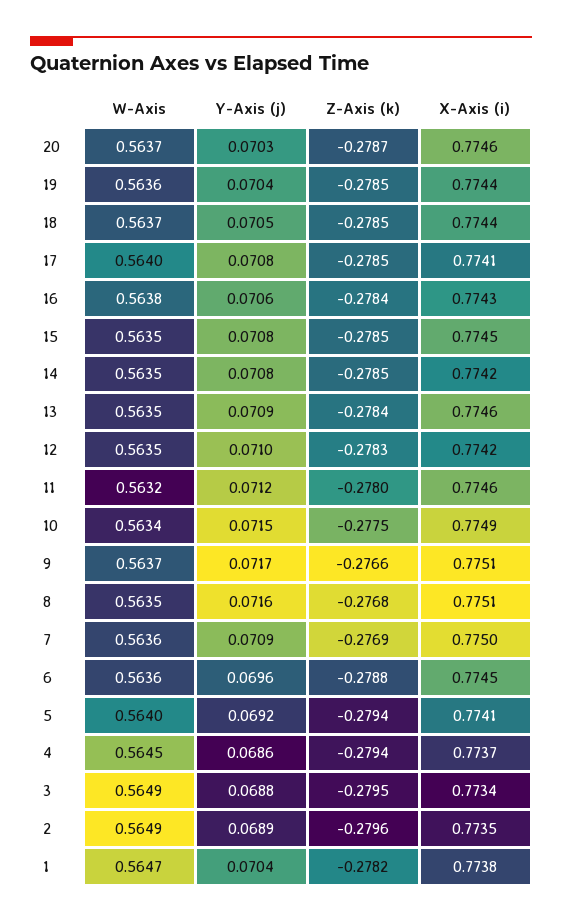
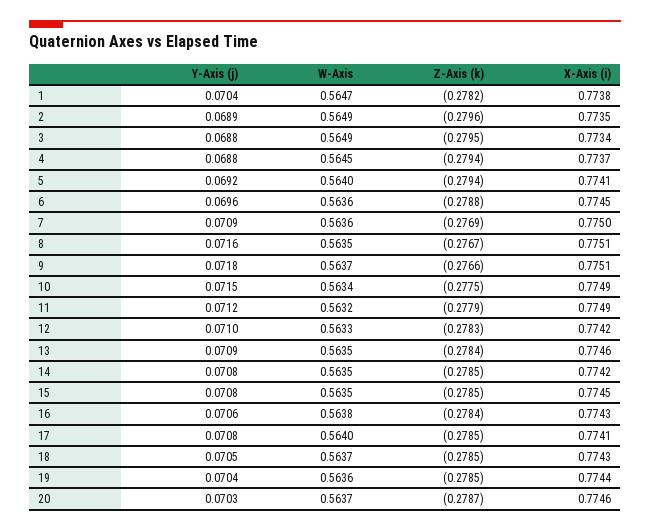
X-Axis (i), 18: 0.7744 -> 0.7743
W-Axis, 12: 0.5635 -> 0.5633
Z-Axis (k), 11: -0.278 -> -0.2779
X-Axis (i), 11: 0.7746 -> 0.7749
Y-Axis (j), 9: 0.0717 -> 0.0718
Z-Axis (k), 8: -0.2768 -> -0.2767
Y-Axis (j), 4: 0.0686 -> 0.0688

